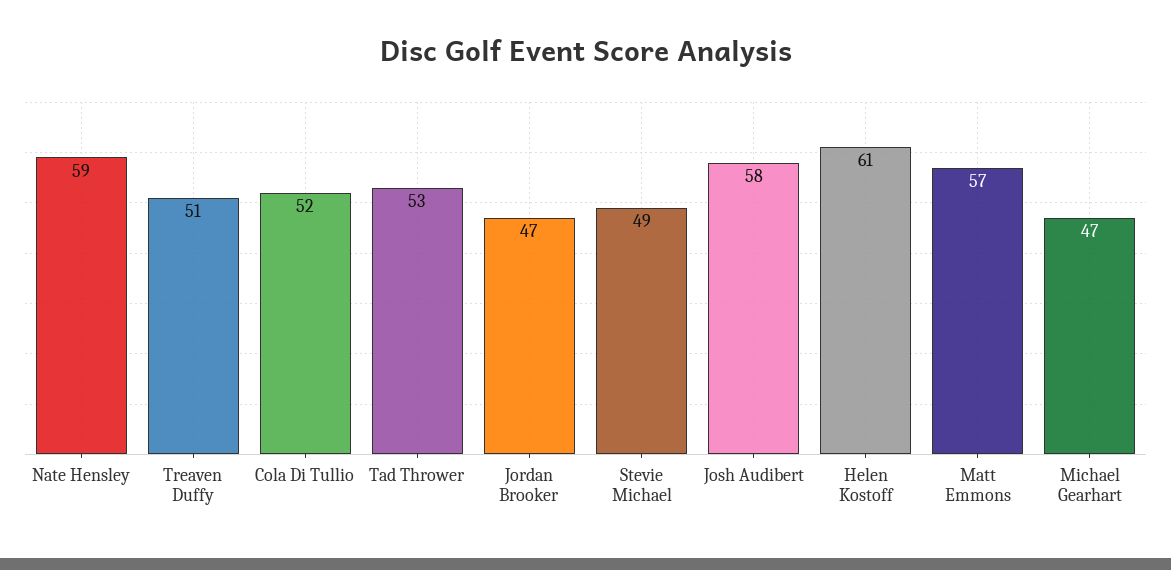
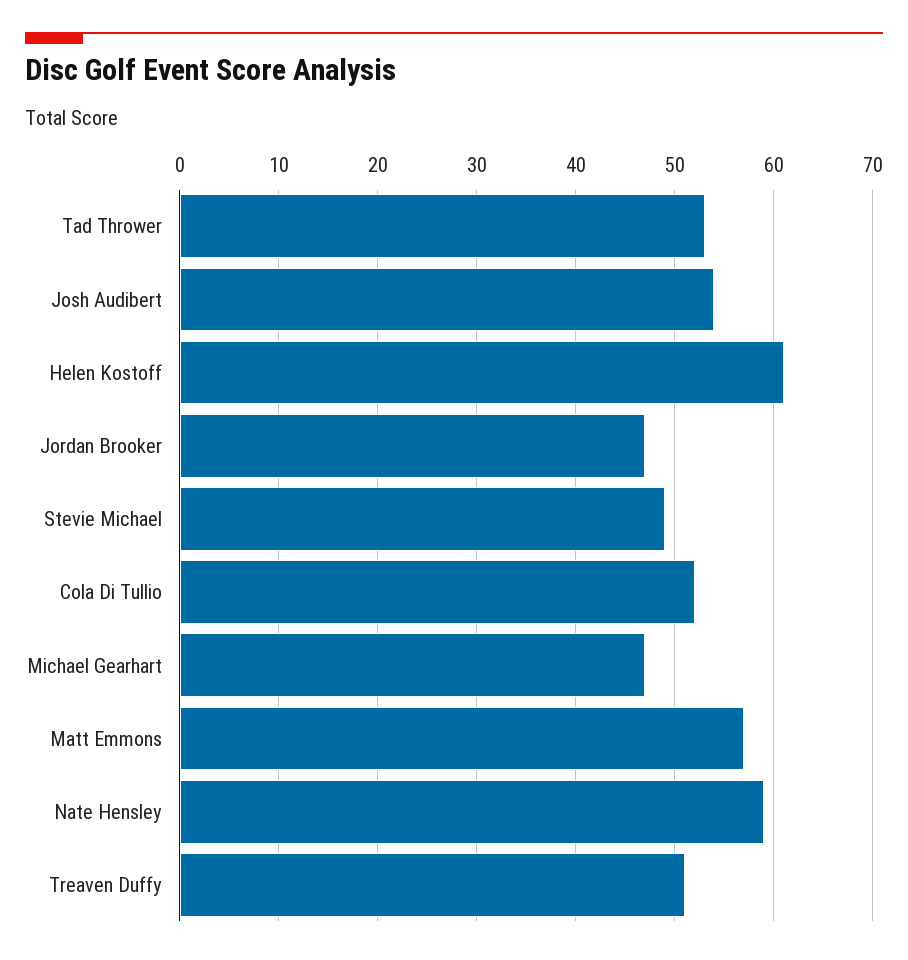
Josh Audibert: 58 -> 54

